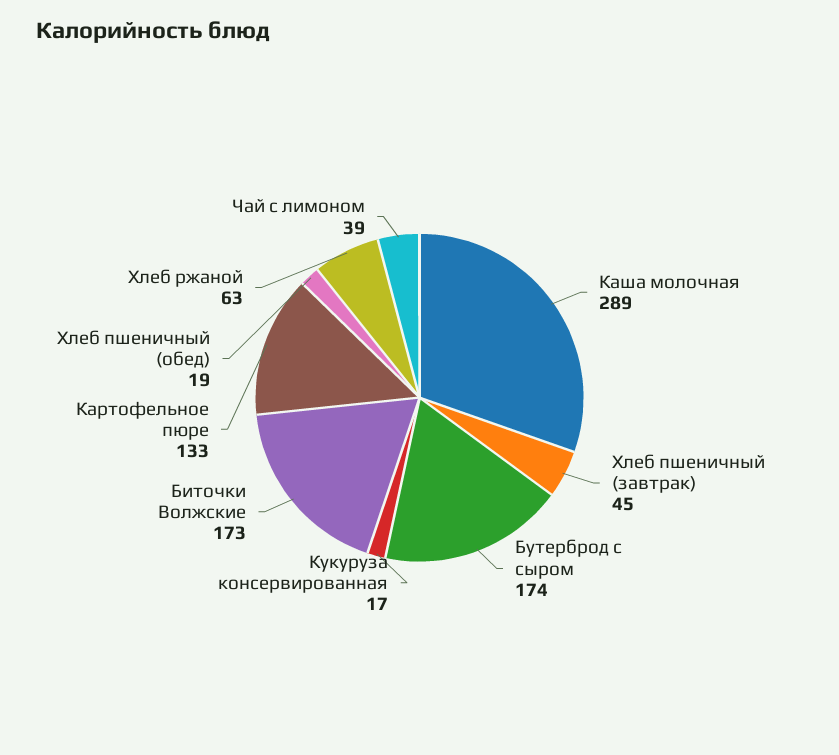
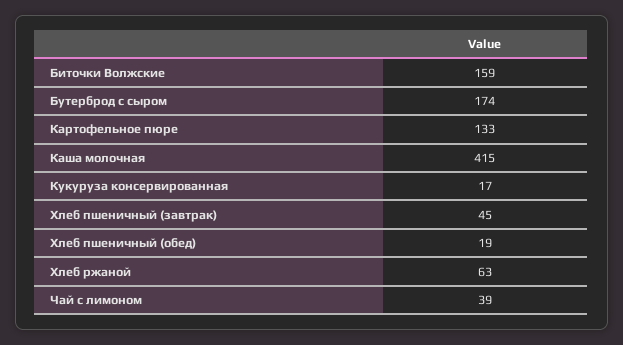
Каша молочная: 289 -> 415
Биточки Волжские: 173 -> 159

